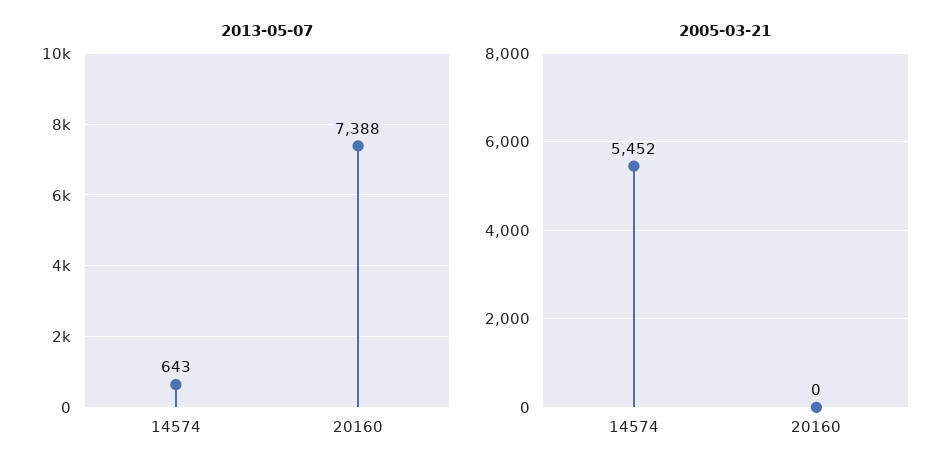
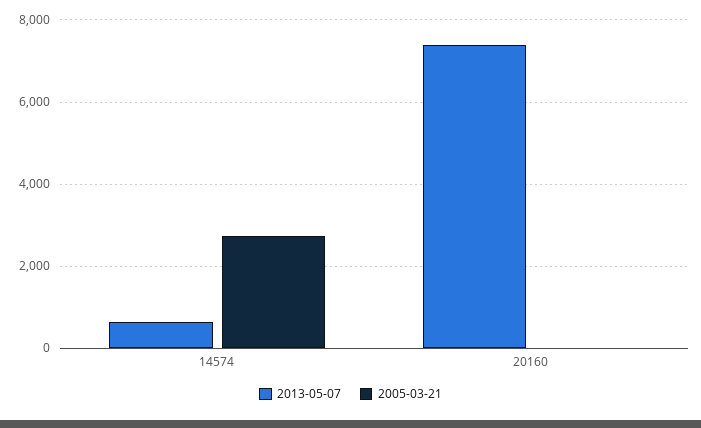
2005-03-21, 14574: 5452 -> 2800

